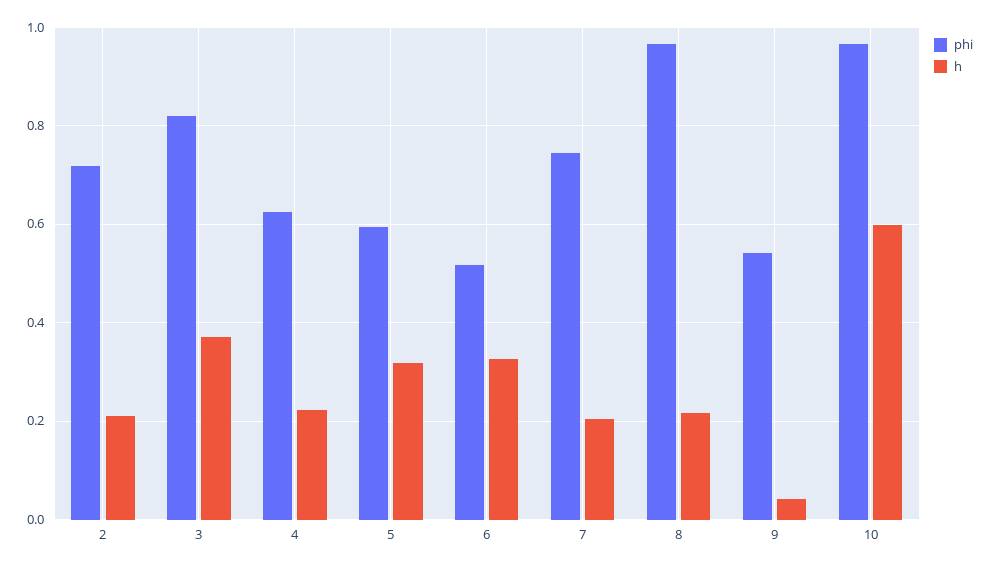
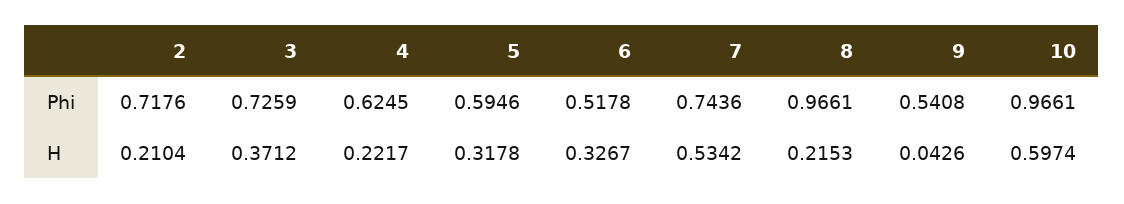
phi, 3: 0.82 -> 0.7259
h, 7: 0.2 -> 0.5342

